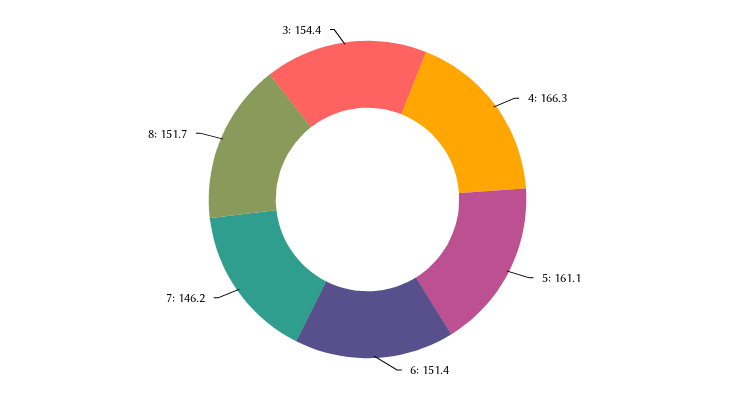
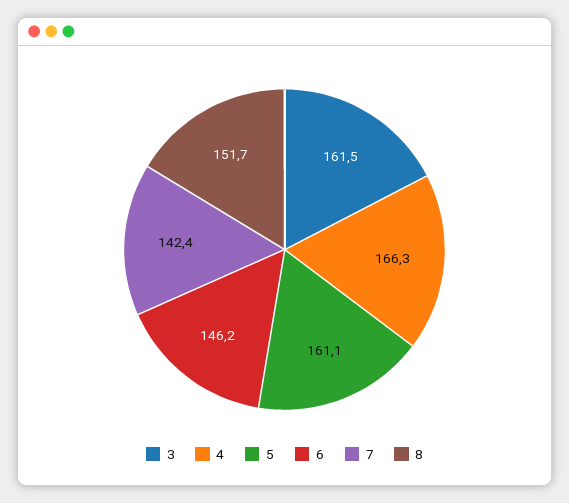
6: 151.4 -> 146.2
7: 146.2 -> 142.4
3: 154.4 -> 161.5

